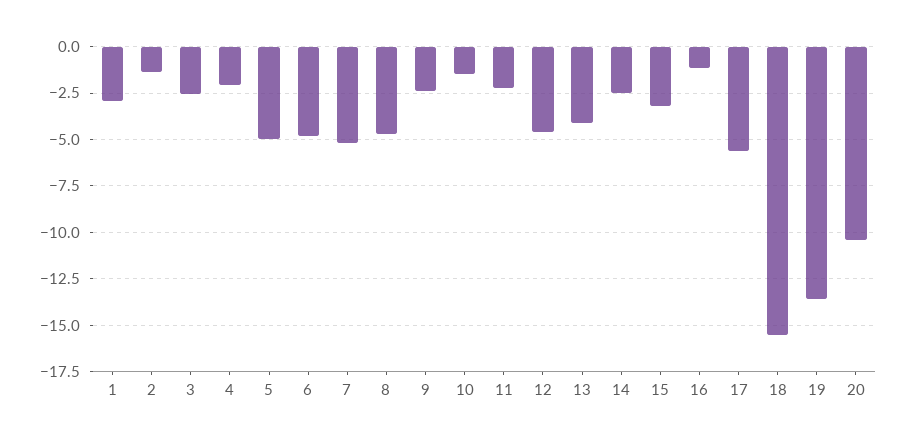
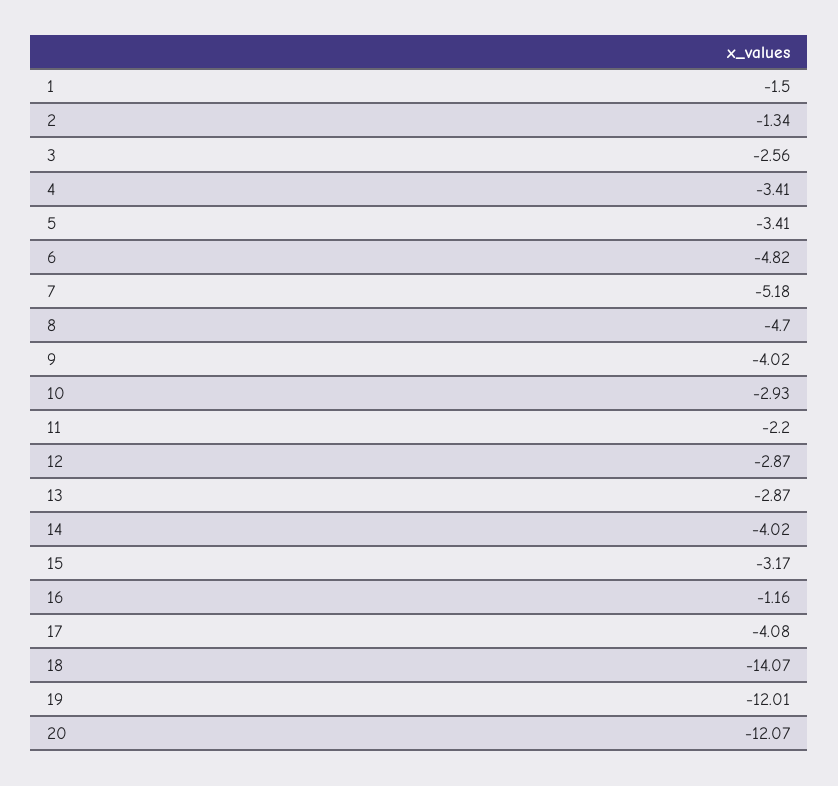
1: -3 -> -1.5
4: -2 -> -3.41
5: -5 -> -3.41
9: -2.5 -> -4.02
10: -1.5 -> -2.93
12: -4.5 -> -2.87
13: -4 -> -2.87
14: -2.5 -> -4.02
17: -5.5 -> -4.08
18: -15.5 -> -14.07
19: -13.5 -> -12.01
20: -10.5 -> -12.07

